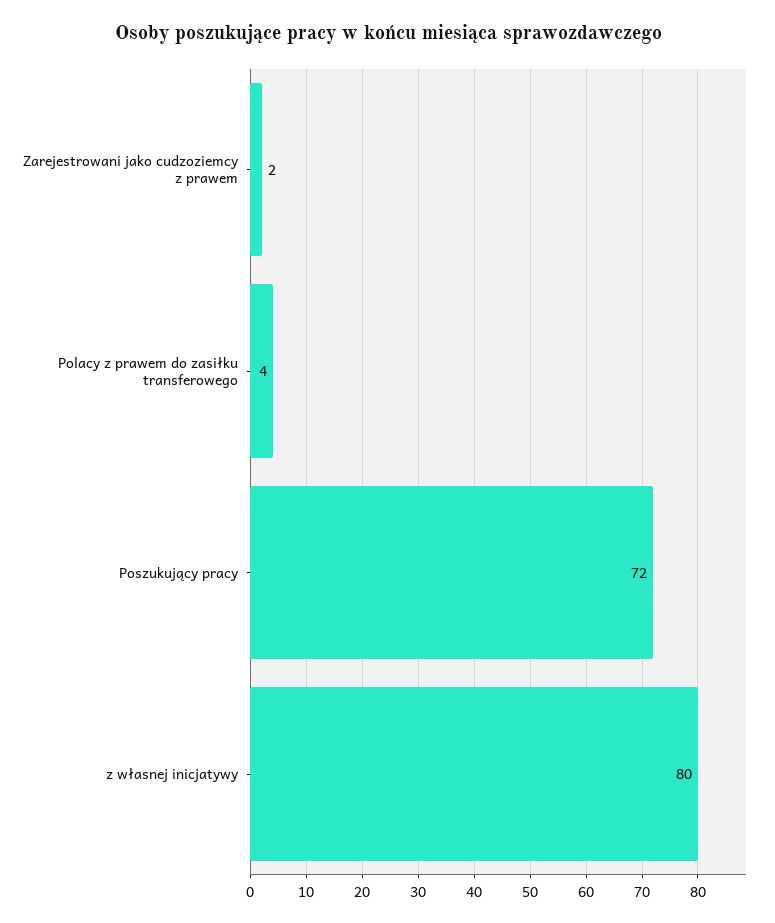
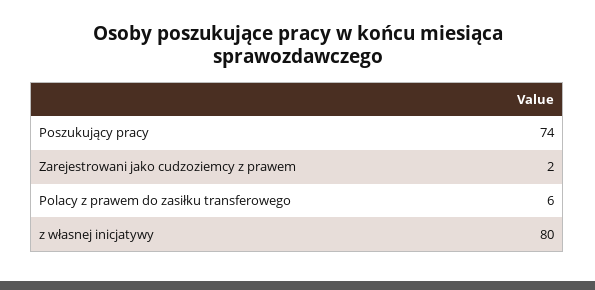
Polacy z prawem do zasiłku transferowego: 4 -> 6
Poszukujący pracy: 72 -> 74

